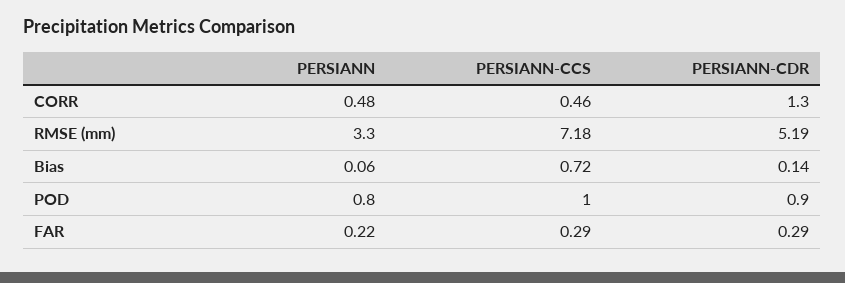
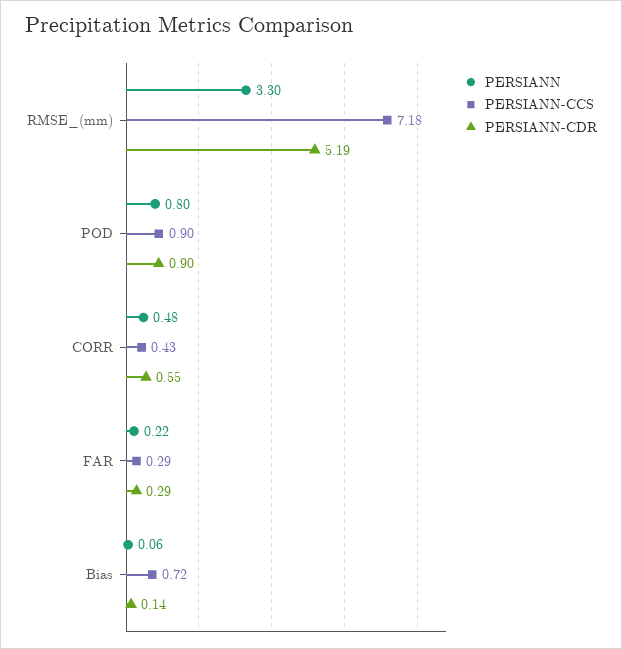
PERSIANN-CCS, CORR: 0.46 -> 0.43
PERSIANN-CDR, CORR: 1.3 -> 0.55
PERSIANN-CCS, POD: 1 -> 0.9

